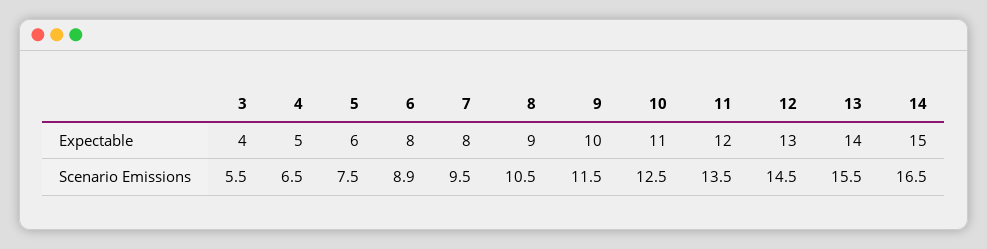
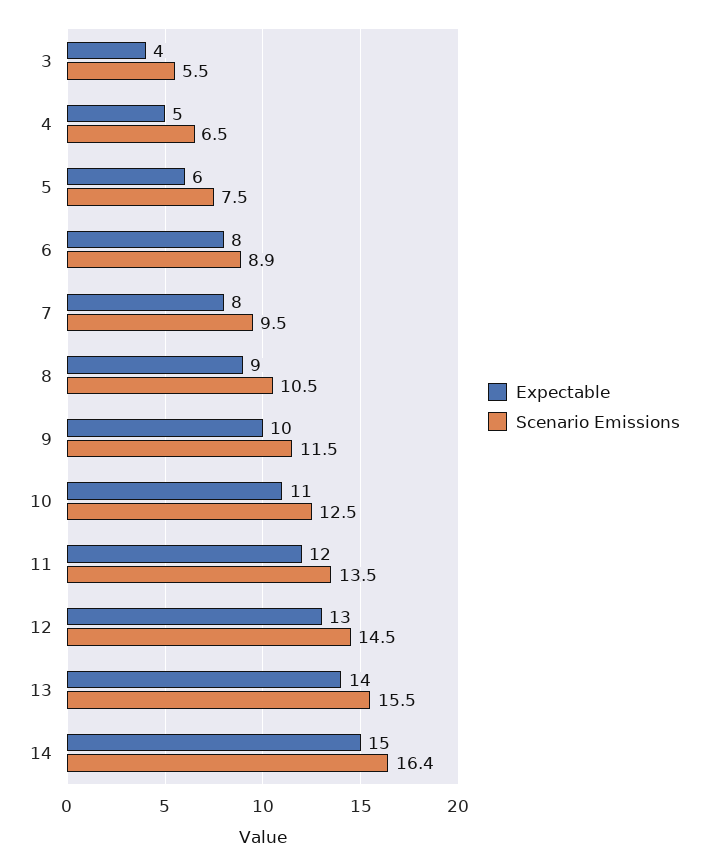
Scenario Emissions, 14: 16.5 -> 16.4

